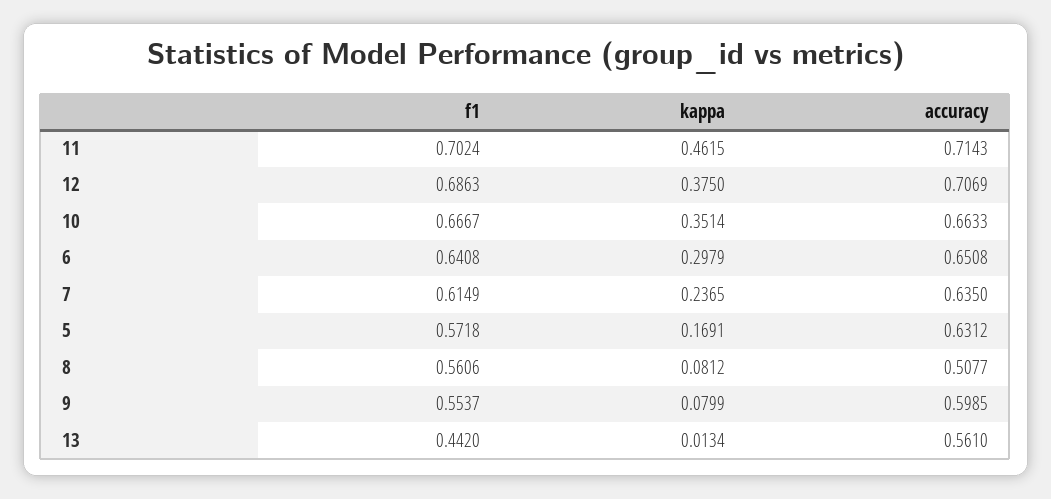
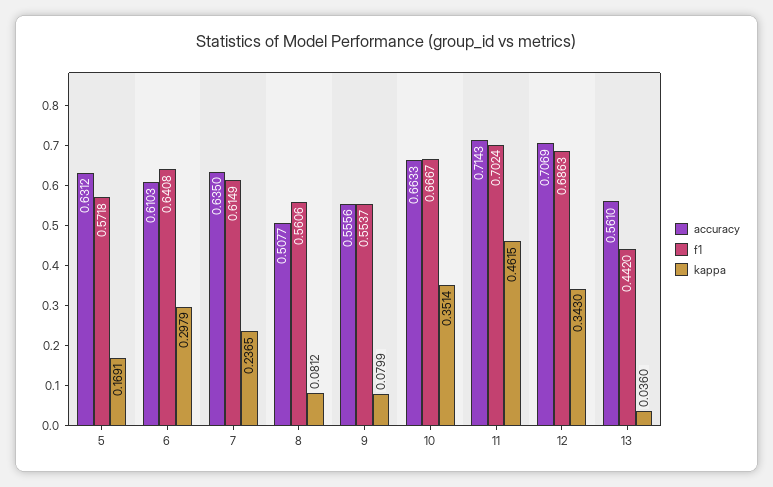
kappa, 12: 0.375 -> 0.343
accuracy, 6: 0.6508 -> 0.6103
accuracy, 9: 0.5985 -> 0.5556
kappa, 13: 0.0134 -> 0.036

